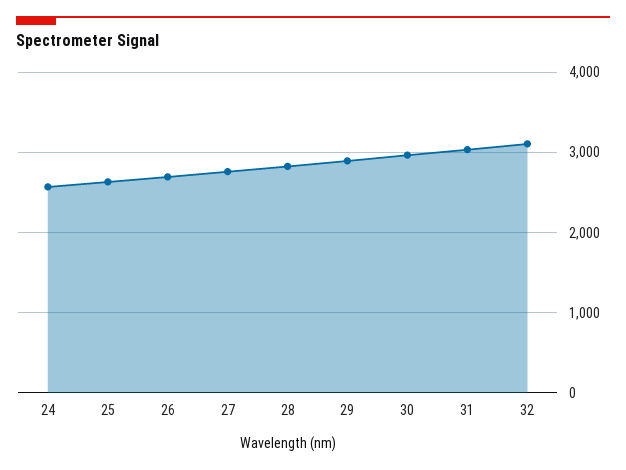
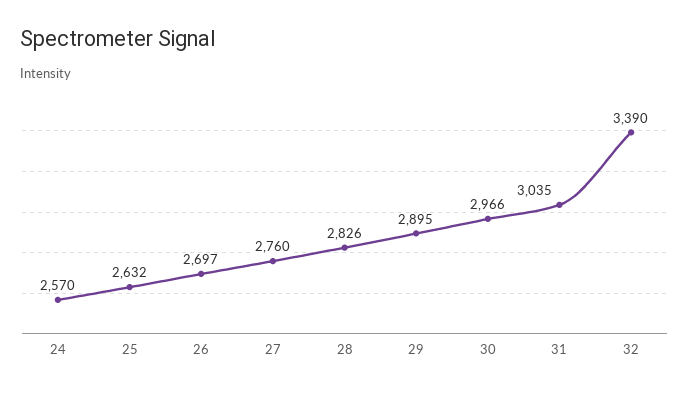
32: 3100 -> 3390

